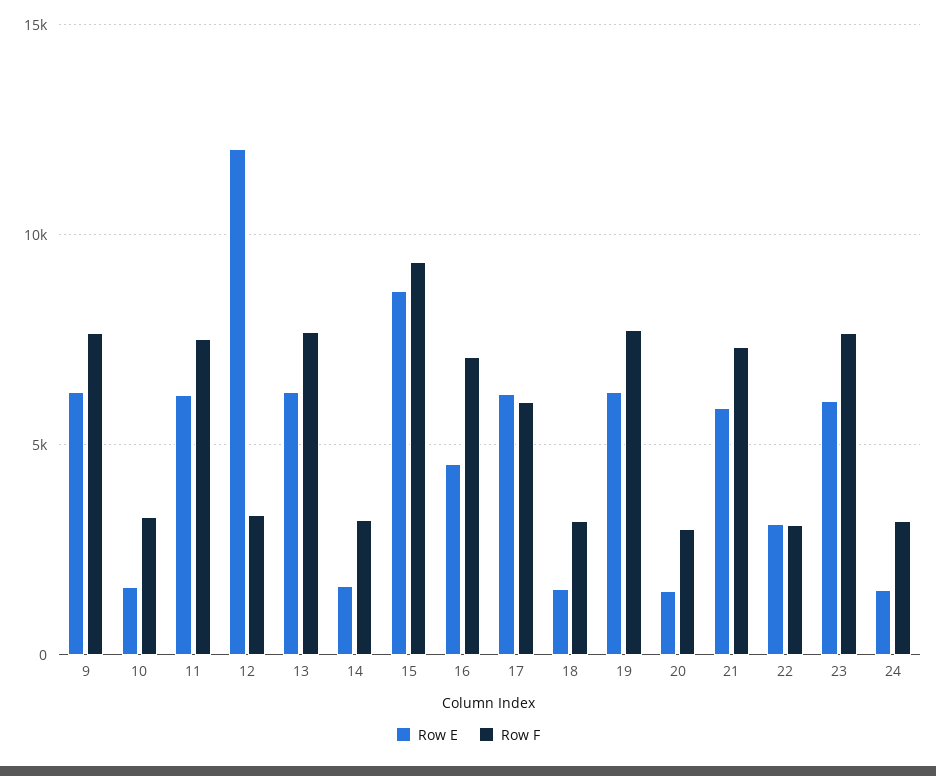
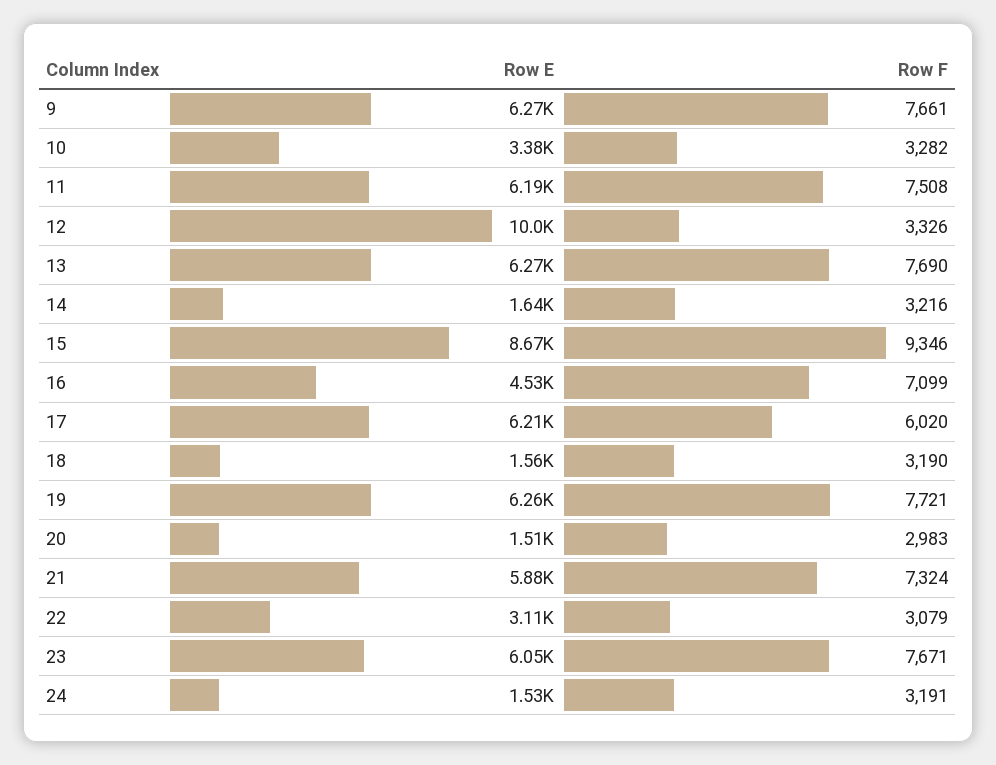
Row E, 10: 1500 -> 3380
Row E, 12: 12000 -> 10000

